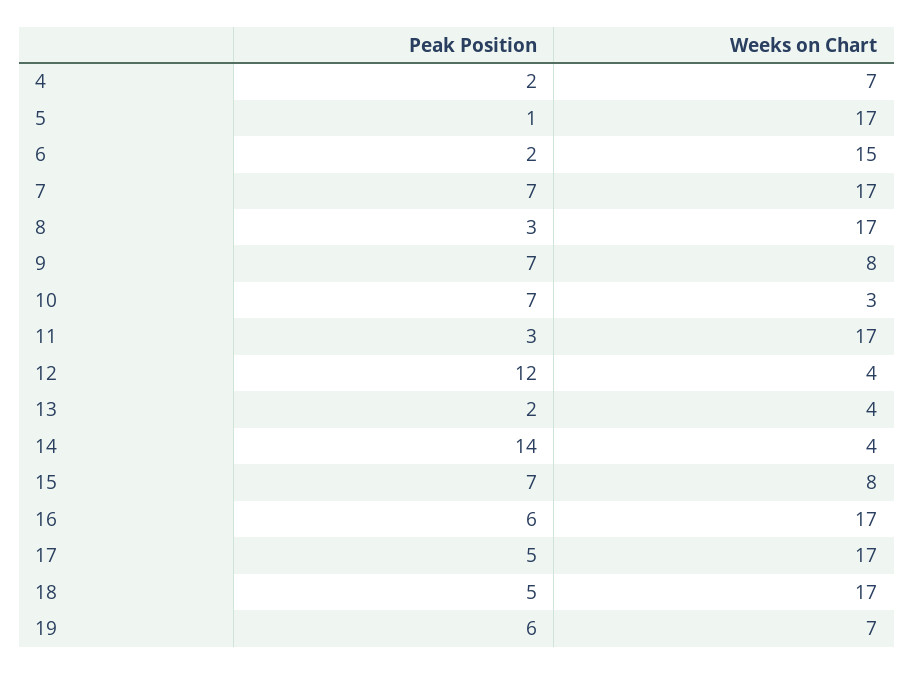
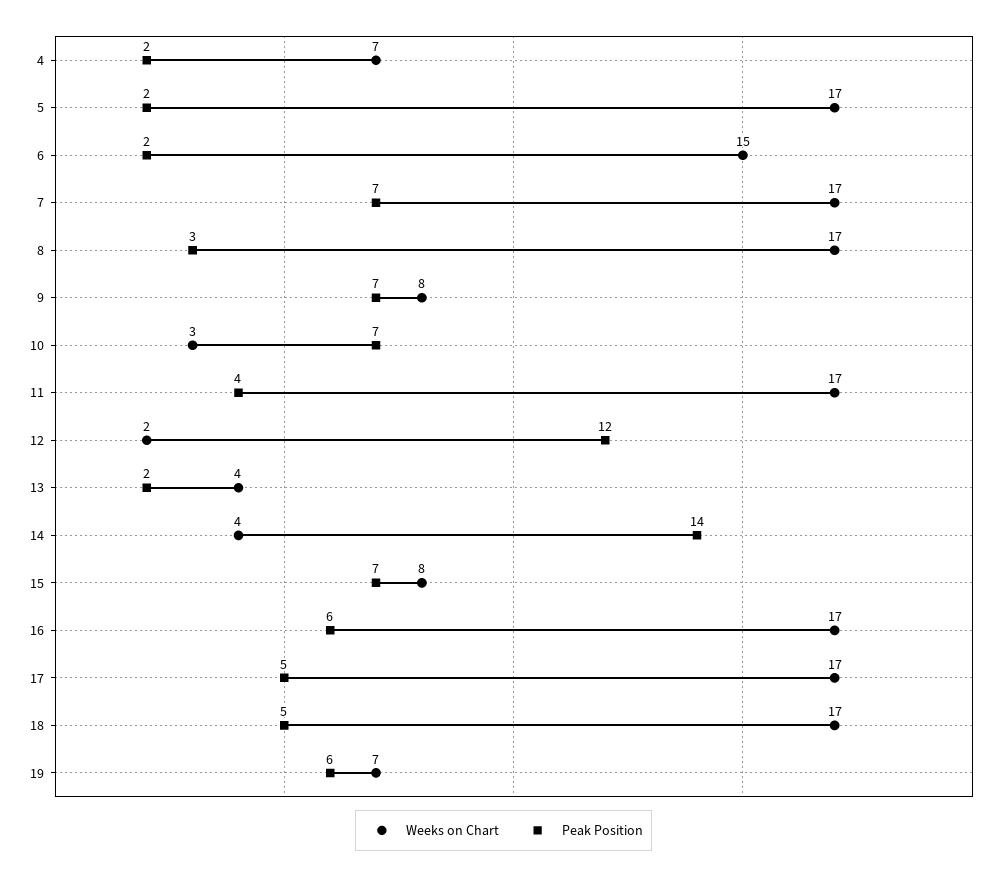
Peak Position, 5: 1 -> 2
Peak Position, 11: 3 -> 4
Weeks on Chart, 12: 4 -> 2

